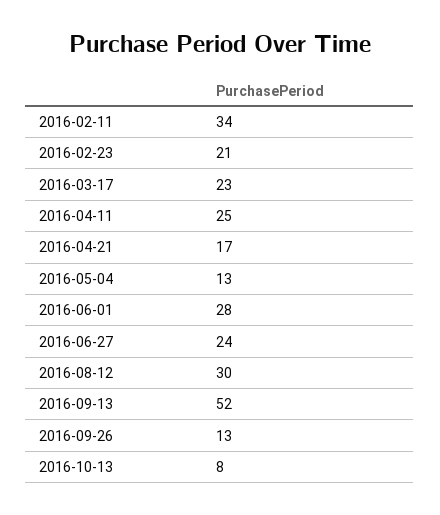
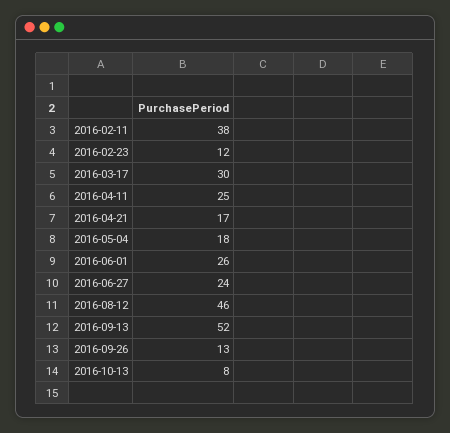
2016-02-11: 34 -> 38
2016-02-23: 21 -> 12
2016-03-17: 23 -> 30
2016-05-04: 13 -> 18
2016-06-01: 28 -> 26
2016-08-12: 30 -> 46

